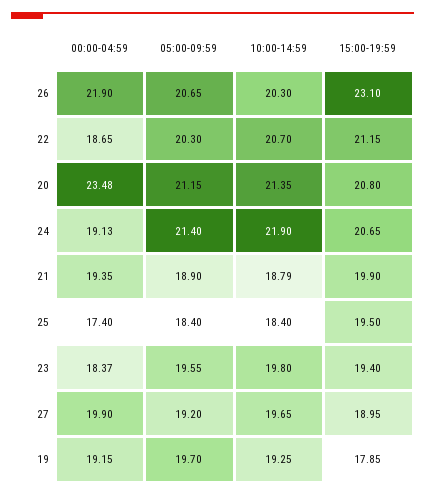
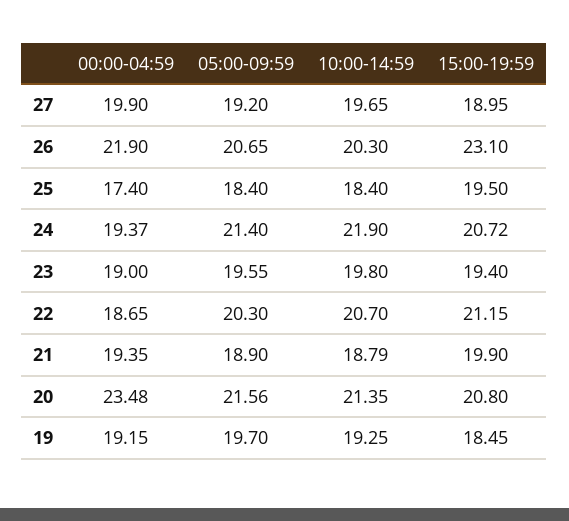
05:00-09:59, 20: 21.15 -> 21.56
00:00-04:59, 24: 19.13 -> 19.37
15:00-19:59, 24: 20.65 -> 20.72
00:00-04:59, 23: 18.37 -> 19
15:00-19:59, 19: 17.85 -> 18.45

